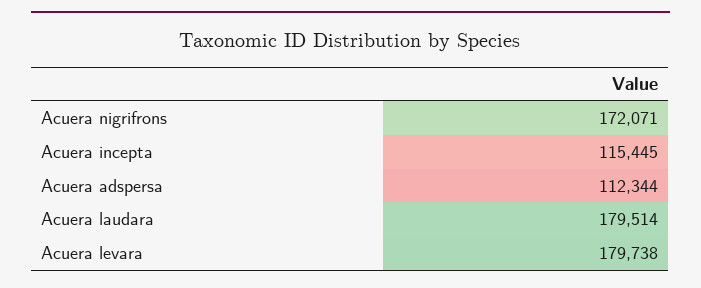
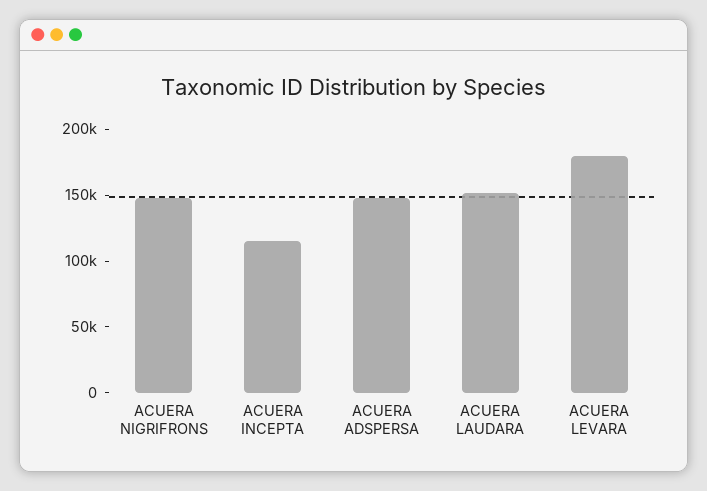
Acuera nigrifrons: 172071 -> 150000
Acuera adspersa: 112344 -> 150000
Acuera laudara: 179514 -> 150000

